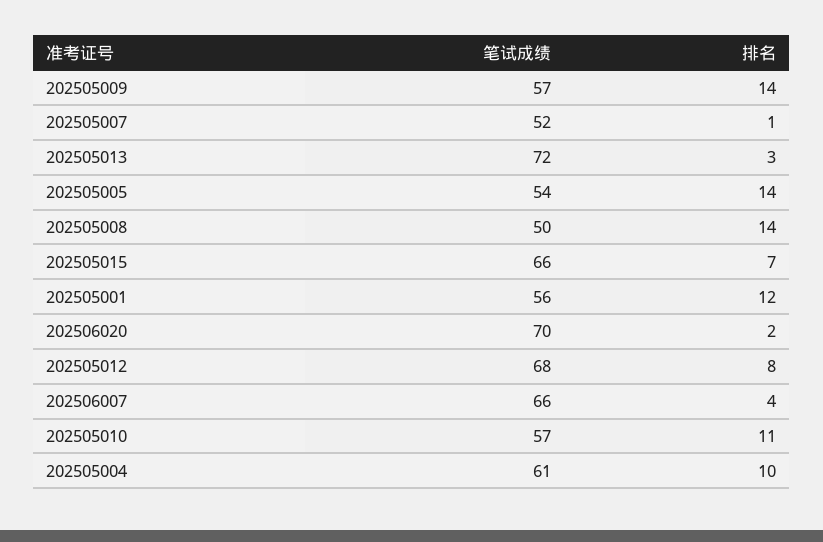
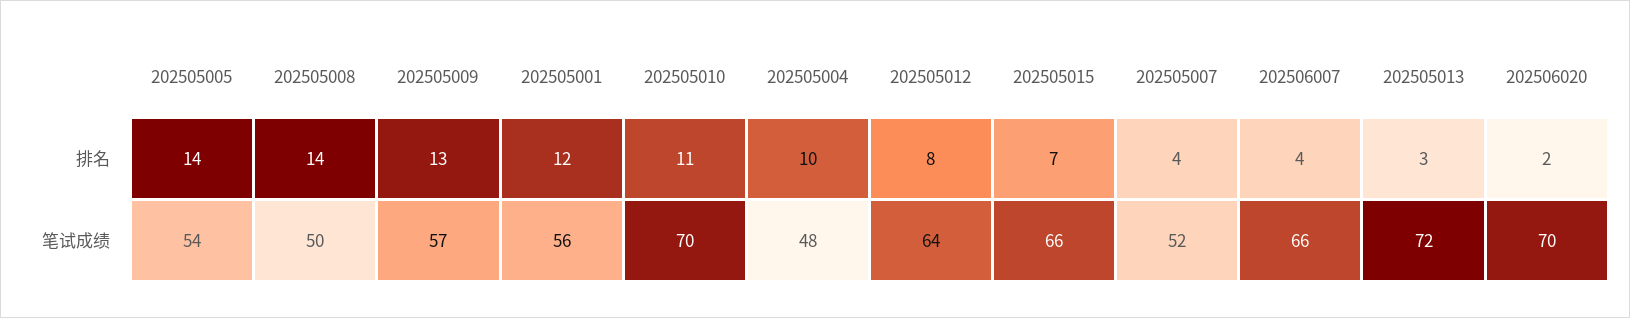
排名, 202505009: 14 -> 13
排名, 202505007: 1 -> 4
笔试成绩, 202505012: 68 -> 64
笔试成绩, 202505010: 57 -> 70
笔试成绩, 202505004: 61 -> 48

